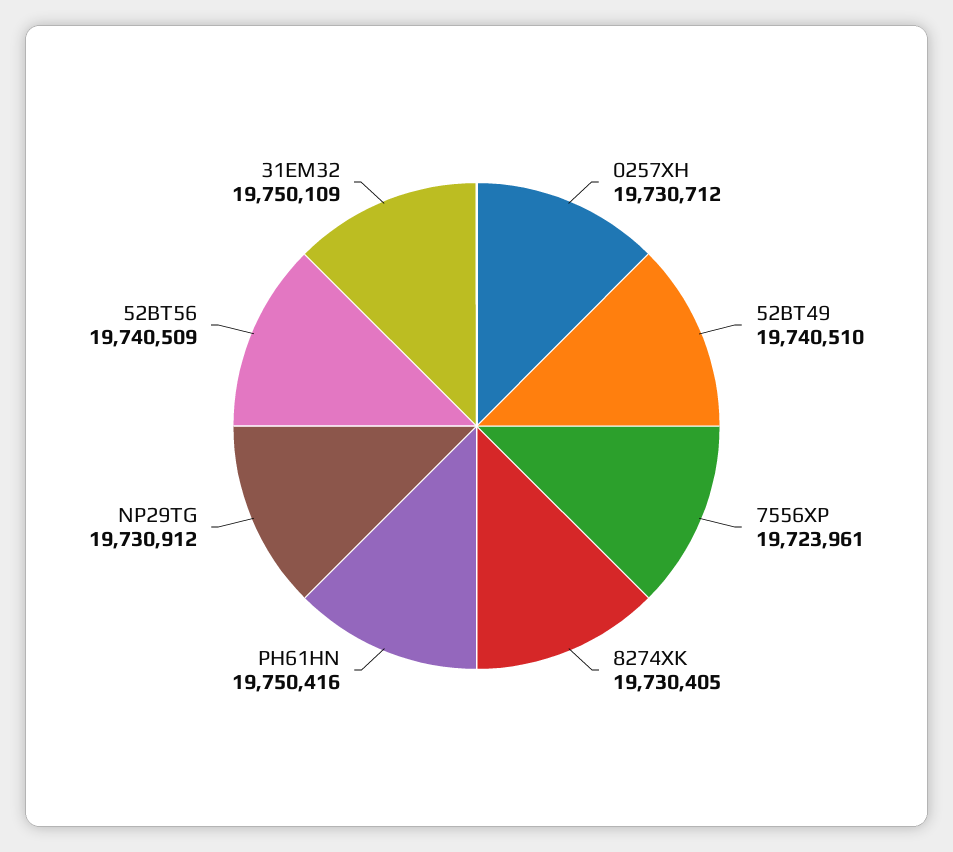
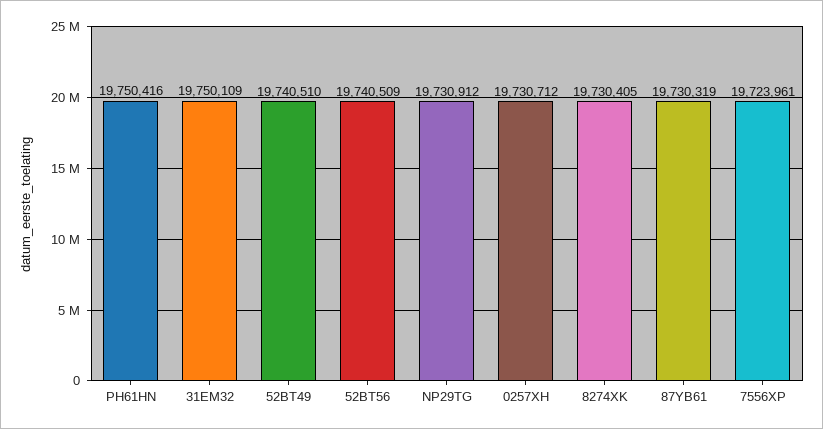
87YB61: none -> 19730319

